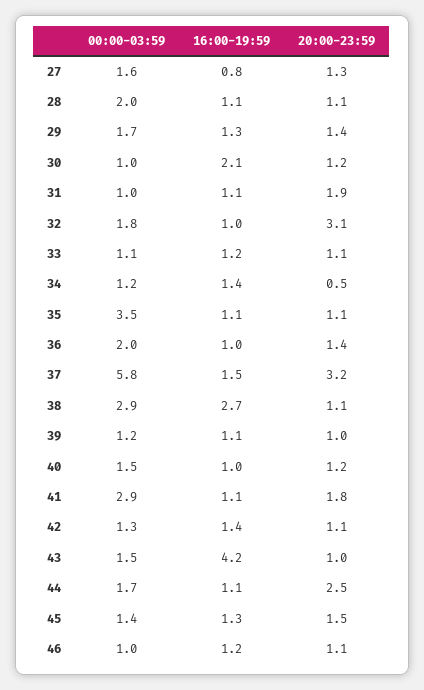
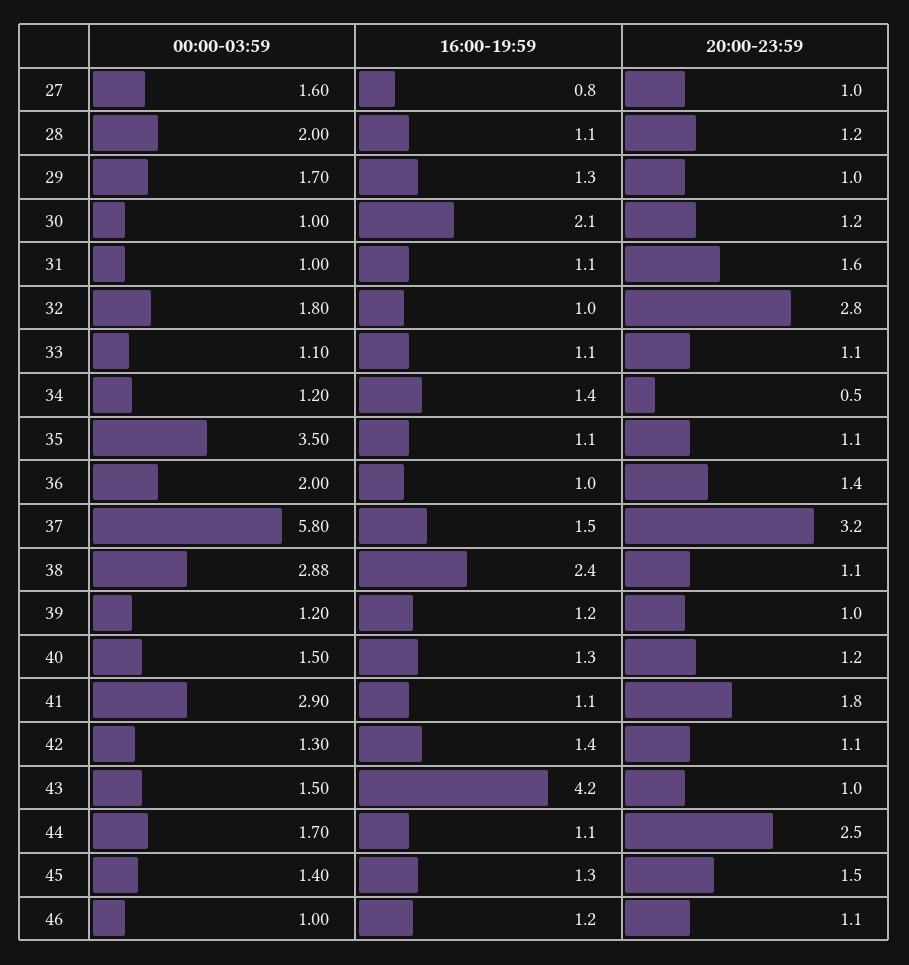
20:00-23:59, 27: 1.3 -> 1
20:00-23:59, 28: 1.1 -> 1.2
20:00-23:59, 29: 1.4 -> 1
20:00-23:59, 31: 1.9 -> 1.6
20:00-23:59, 32: 3.1 -> 2.8
16:00-19:59, 33: 1.2 -> 1.1
16:00-19:59, 38: 2.7 -> 2.4
16:00-19:59, 39: 1.1 -> 1.2
16:00-19:59, 40: 1 -> 1.3

